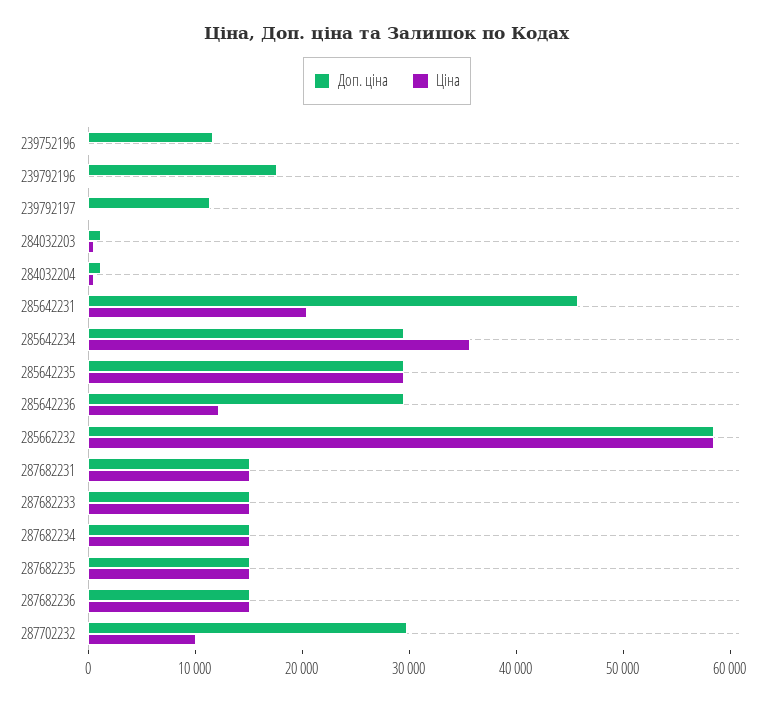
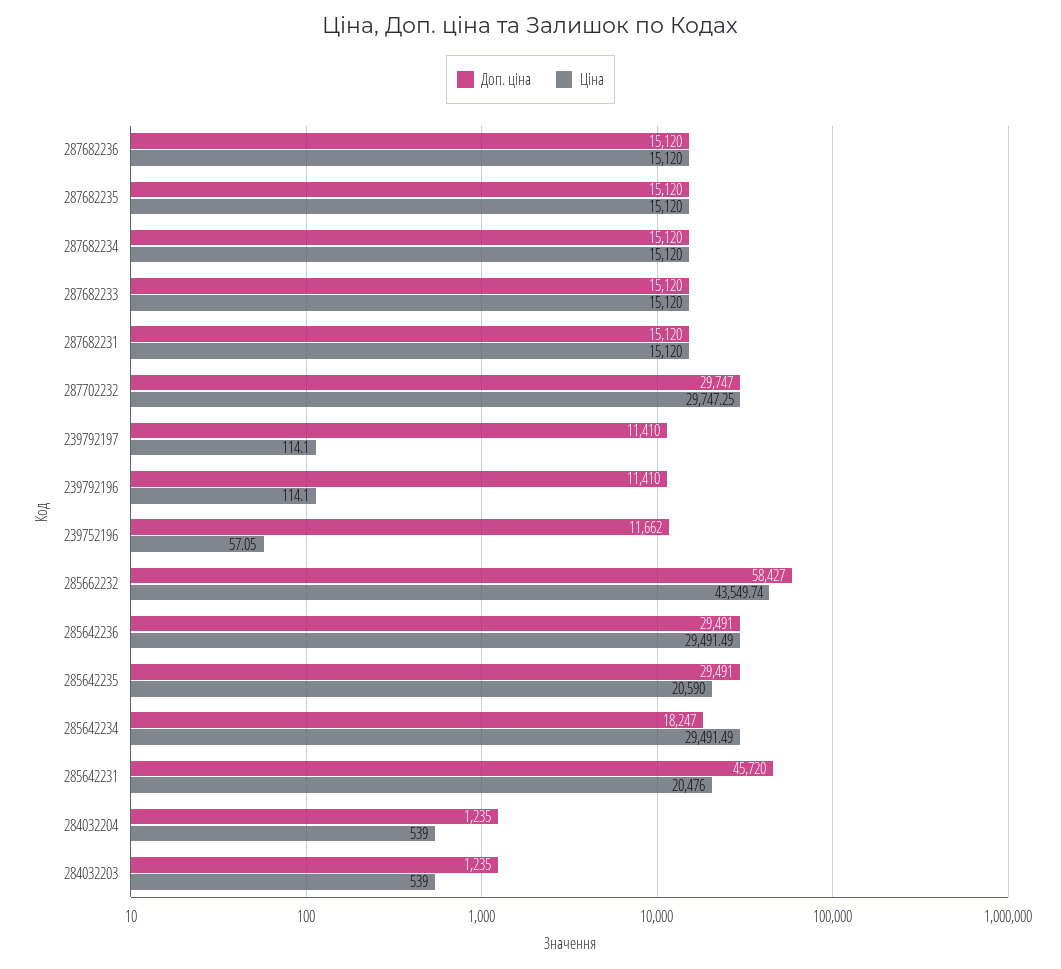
Доп. ціна, 239792196: 18000 -> 11410
Доп. ціна, 285642234: 30000 -> 18247
Ціна, 285642234: 36000 -> 29491.49
Ціна, 285642235: 30000 -> 20590
Ціна, 285642236: 12000 -> 29491.49
Ціна, 285662232: 58000 -> 43549.74
Ціна, 287702232: 10000 -> 29747.25

